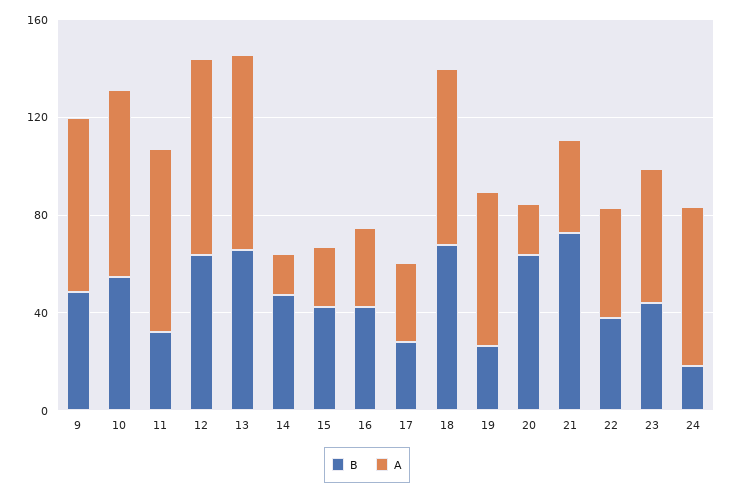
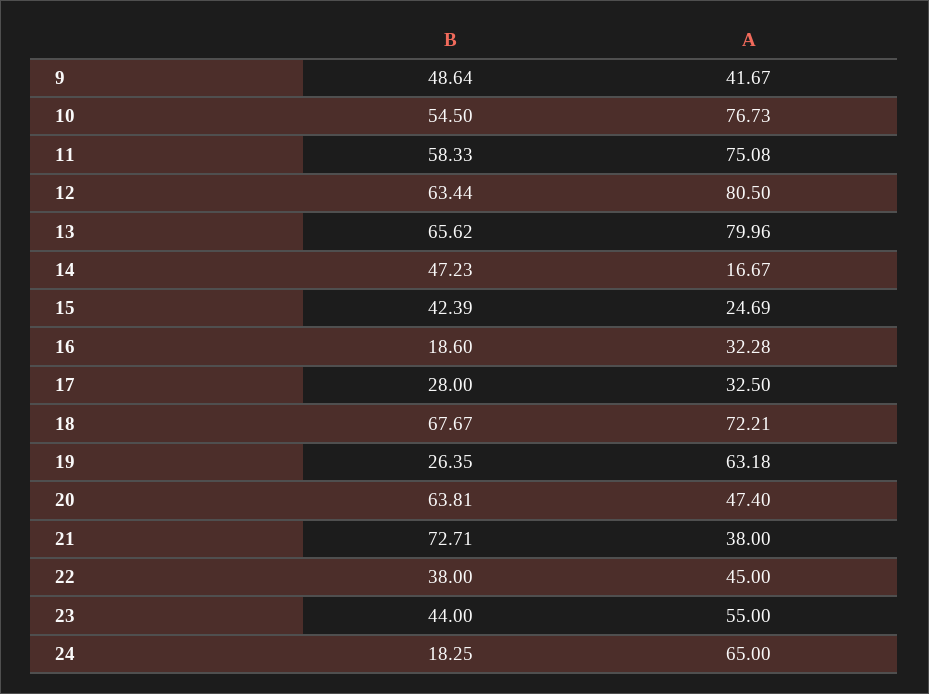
A, 9: 70 -> 41.67
B, 11: 30 -> 58.33
B, 16: 40 -> 18.6
A, 20: 20 -> 47.4

